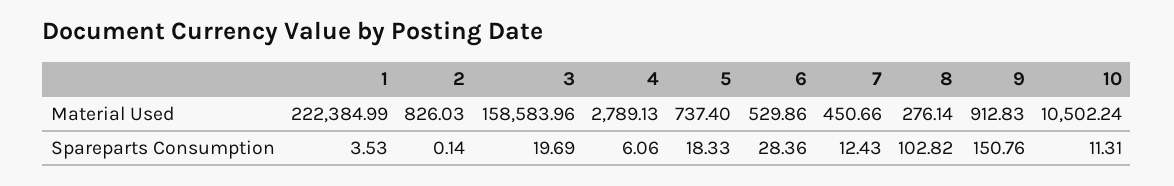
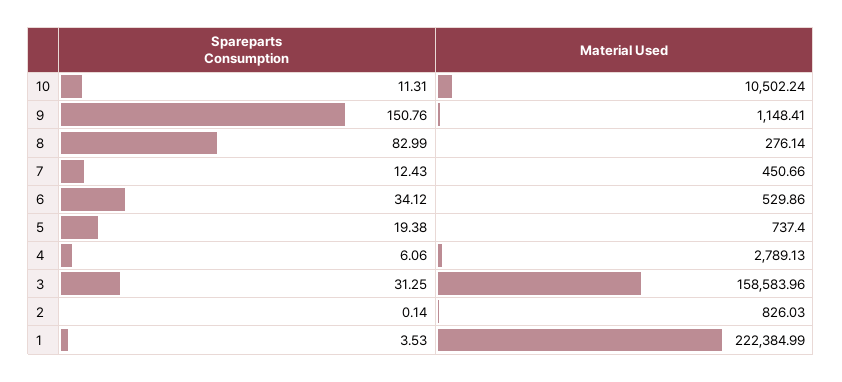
9, Material Used: 912.83 -> 1148.41
3, Spareparts Consumption: 19.69 -> 31.25
5, Spareparts Consumption: 18.33 -> 19.38
6, Spareparts Consumption: 28.36 -> 34.12
8, Spareparts Consumption: 102.82 -> 82.99

